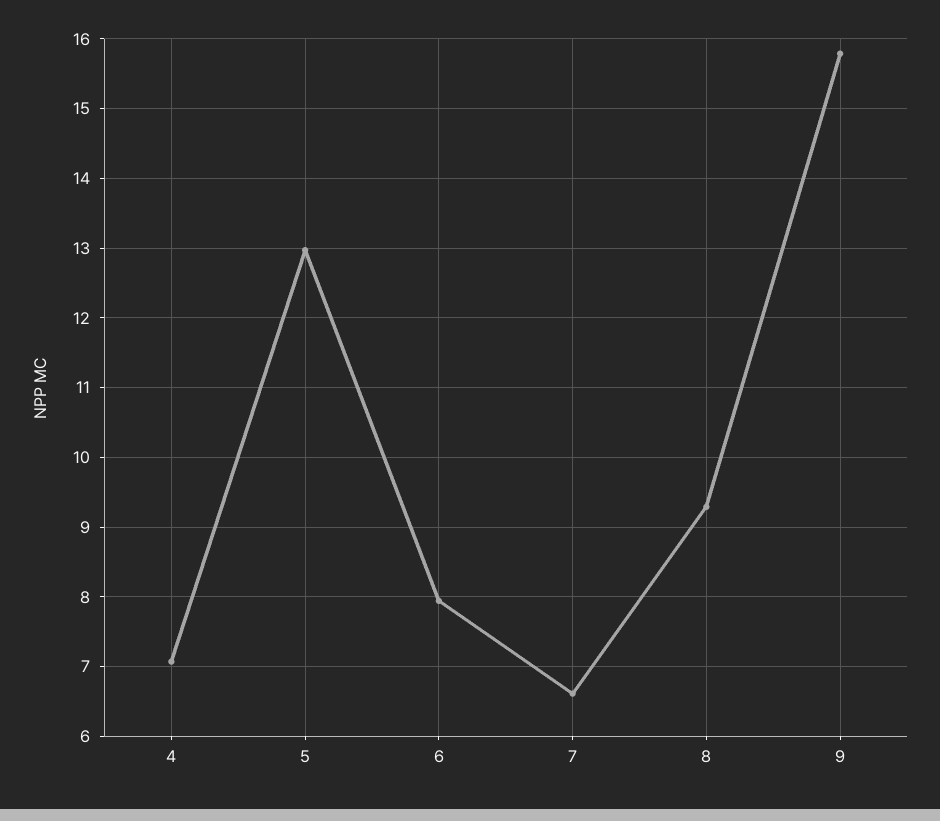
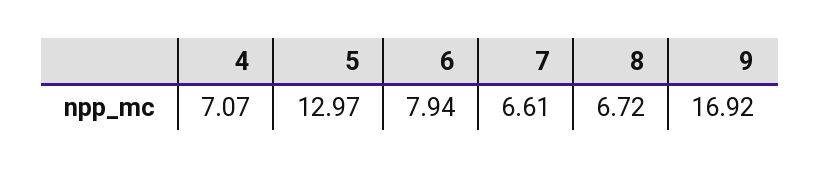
8: 9.3 -> 6.72
9: 15.8 -> 16.92

